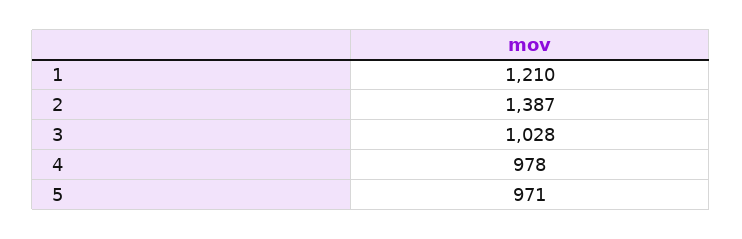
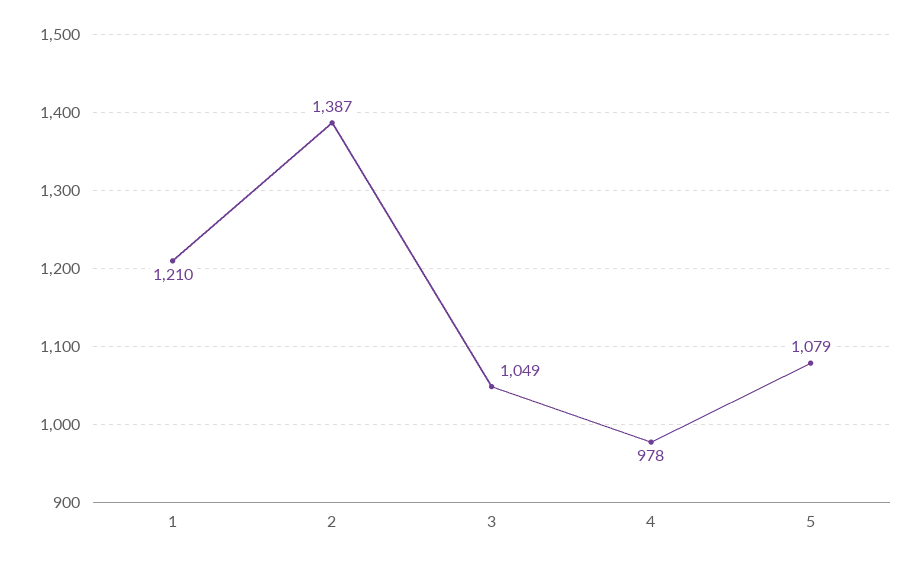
3: 1028 -> 1049
5: 971 -> 1079

